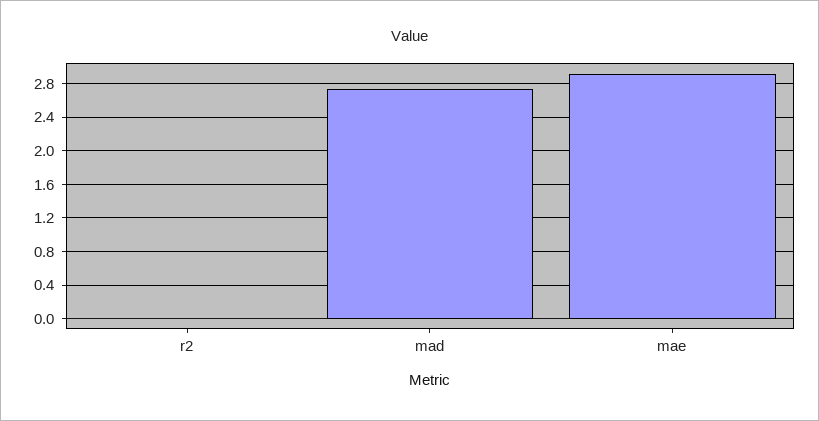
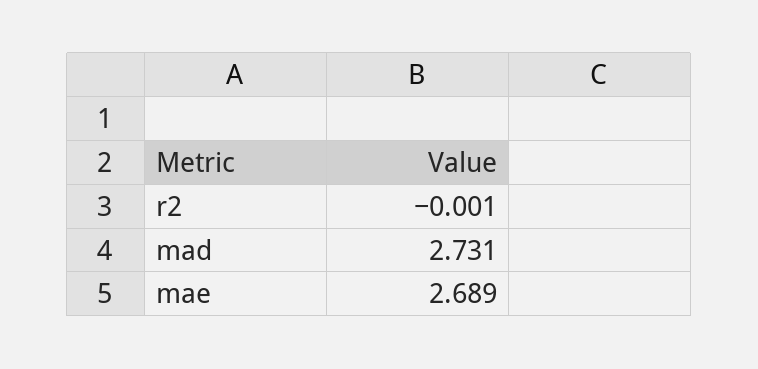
mae: 2.9 -> 2.689

